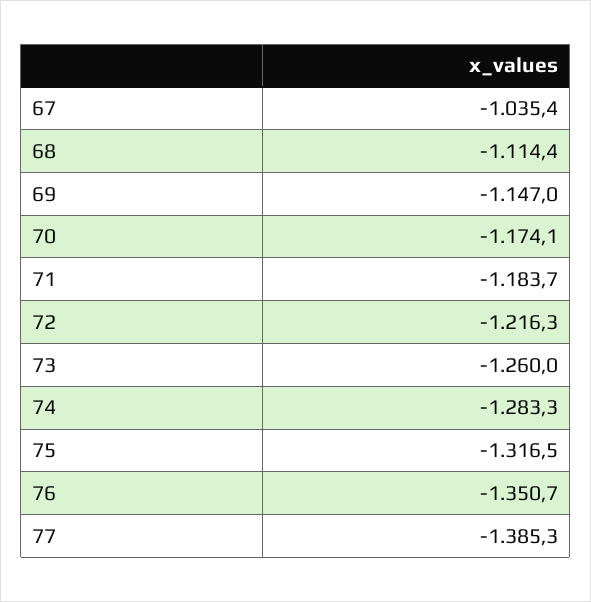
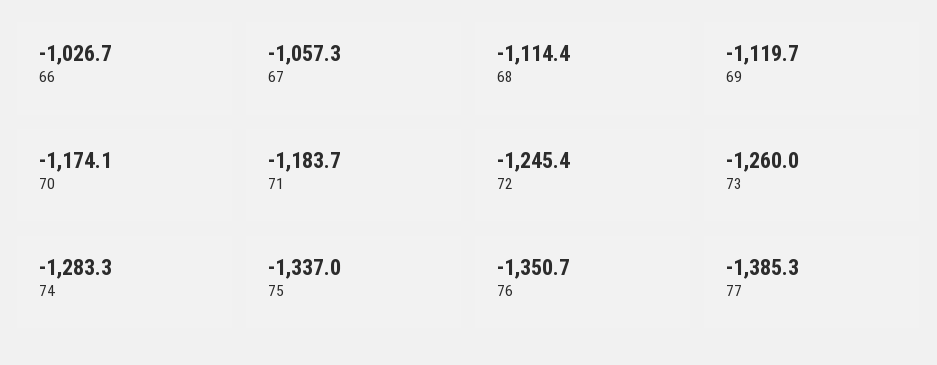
67: -1035.4 -> -1057.3
69: -1147 -> -1119.7
72: -1216.3 -> -1245.4
75: -1316.5 -> -1337
66: none -> -1026.7

